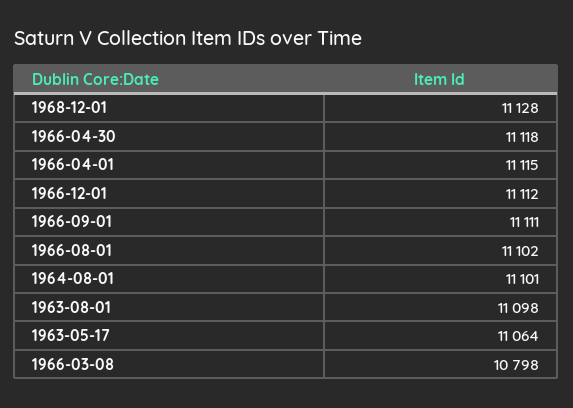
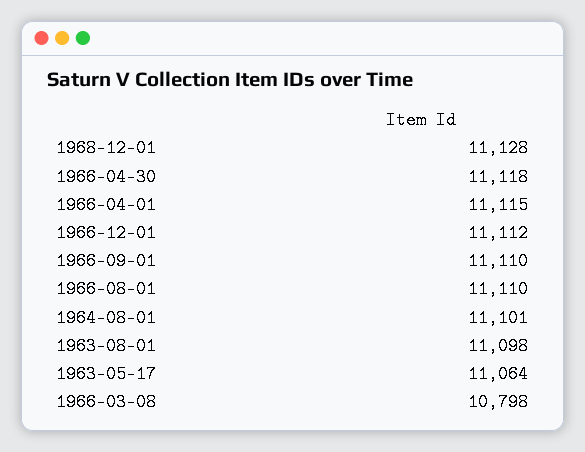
1966-09-01: 11111 -> 11110
1966-08-01: 11102 -> 11110

